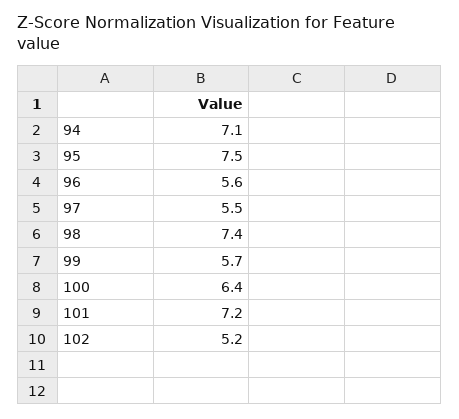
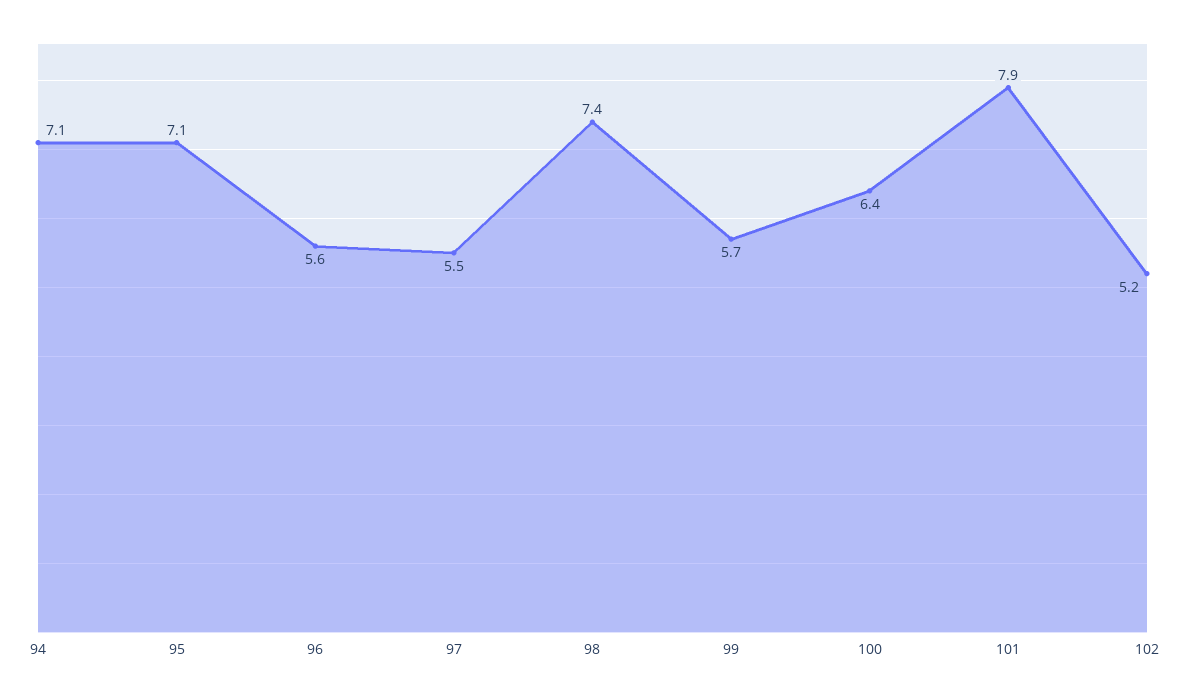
95: 7.5 -> 7.1
101: 7.2 -> 7.9

